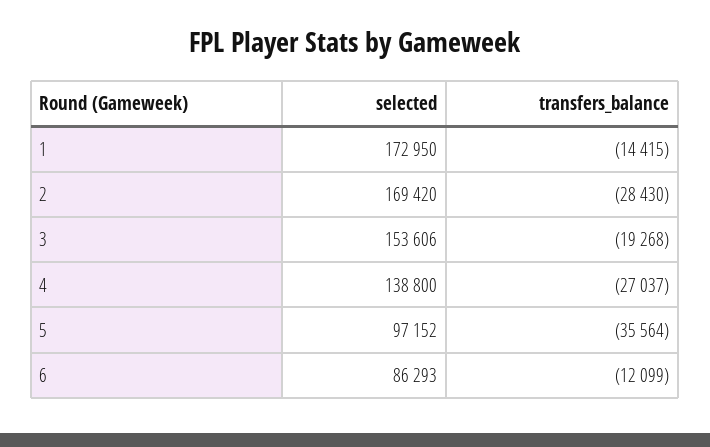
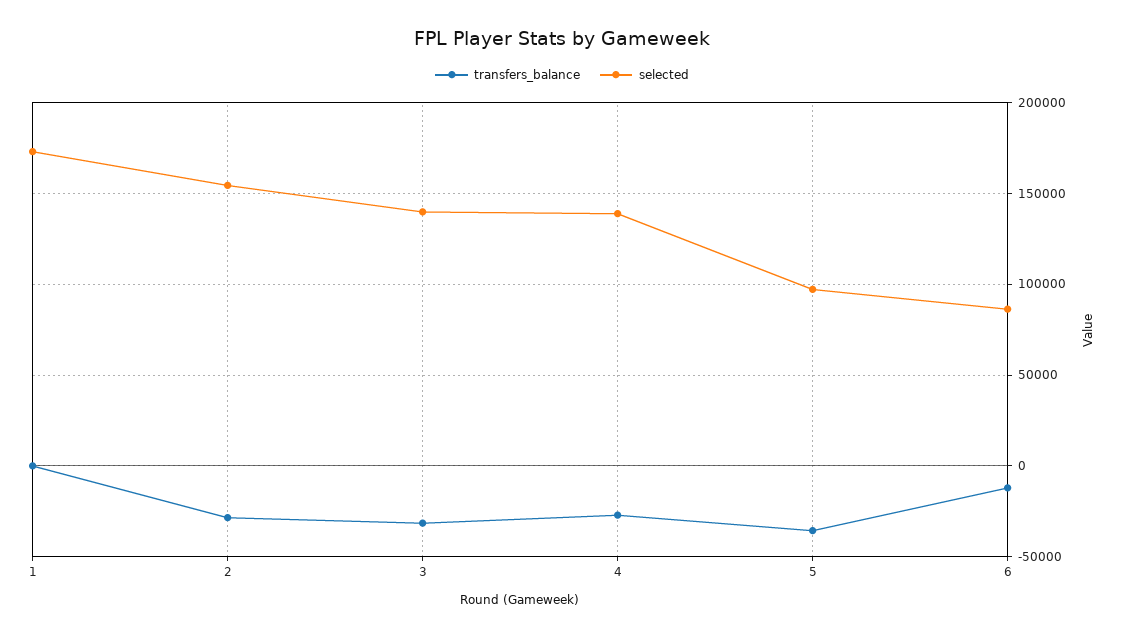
transfers_balance, 1: -14415 -> 0
selected, 2: 169420 -> 155000
selected, 3: 153606 -> 140000
transfers_balance, 3: -19268 -> -30000

